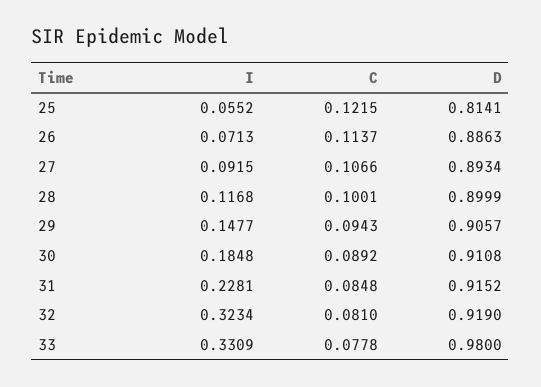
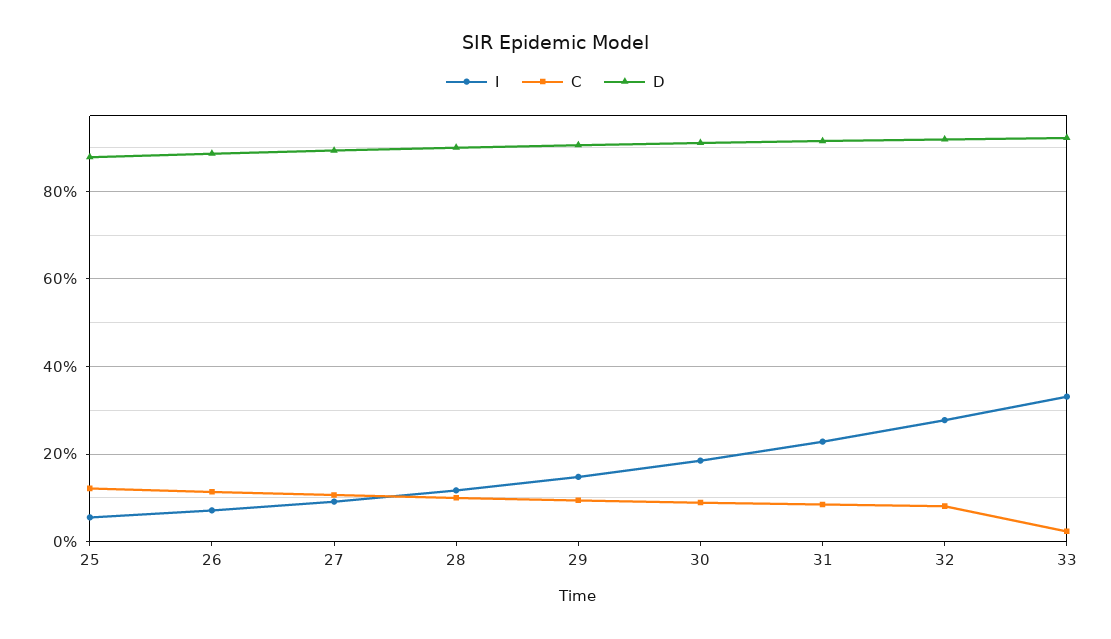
D, 25: 0.8141 -> 0.88
I, 32: 0.3234 -> 0.28
C, 33: 0.0778 -> 0.02
D, 33: 0.98 -> 0.92

